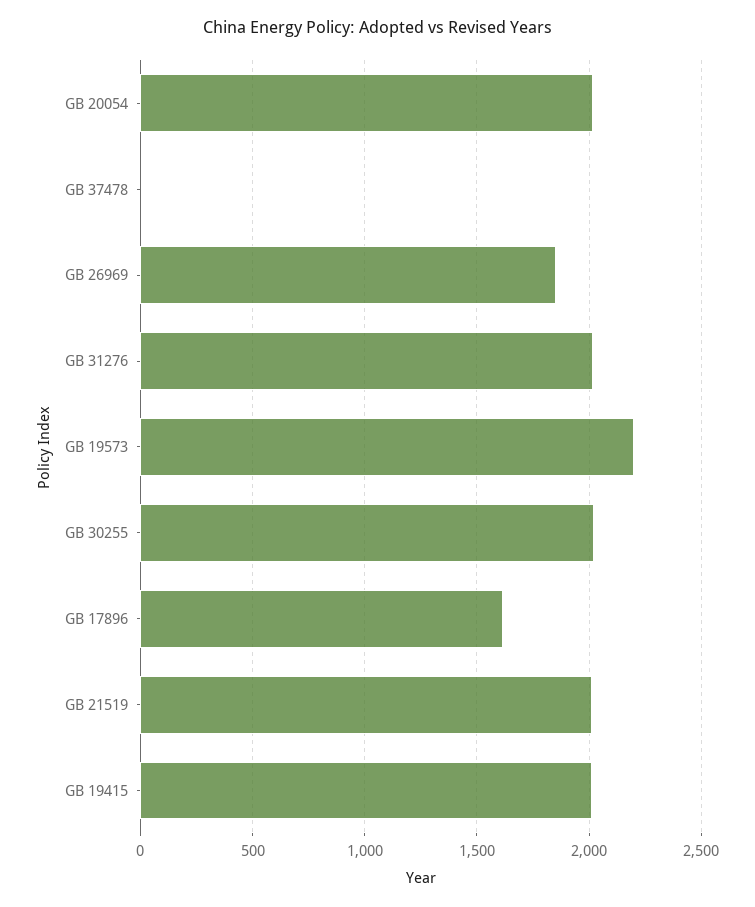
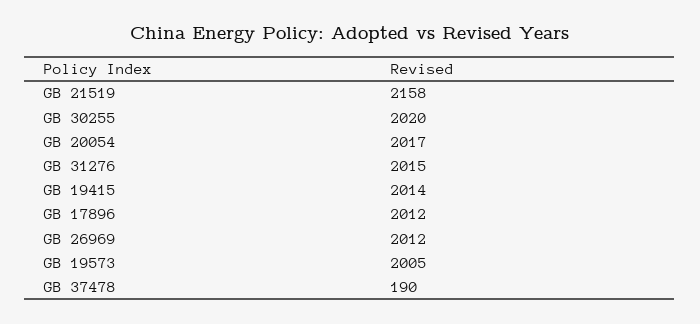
GB 37478: 0 -> 190
GB 26969: 1850 -> 2012
GB 19573: 2200 -> 2005
GB 17896: 1600 -> 2012
GB 21519: 2000 -> 2158

